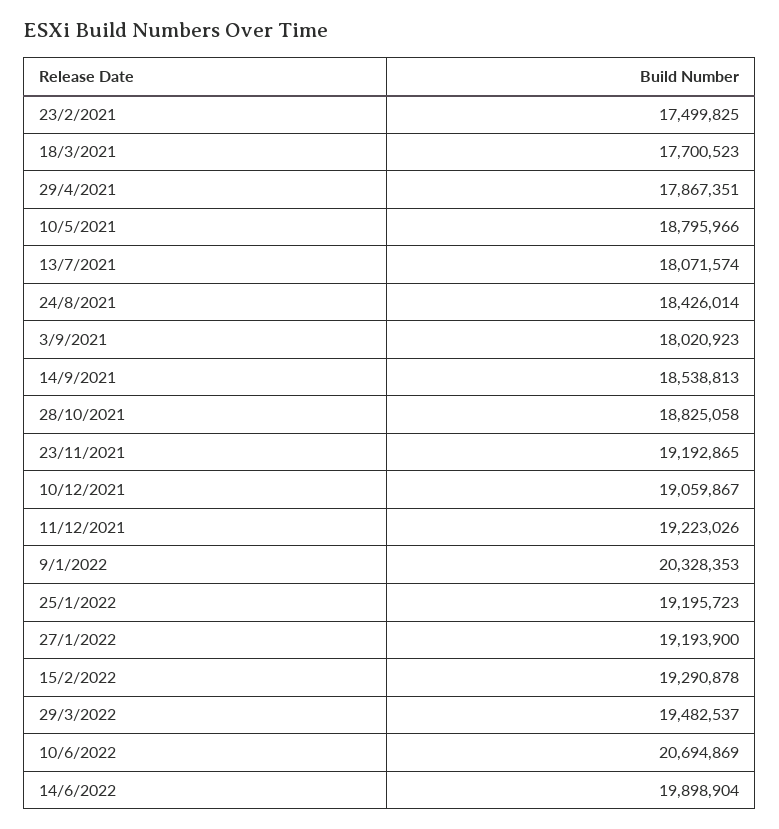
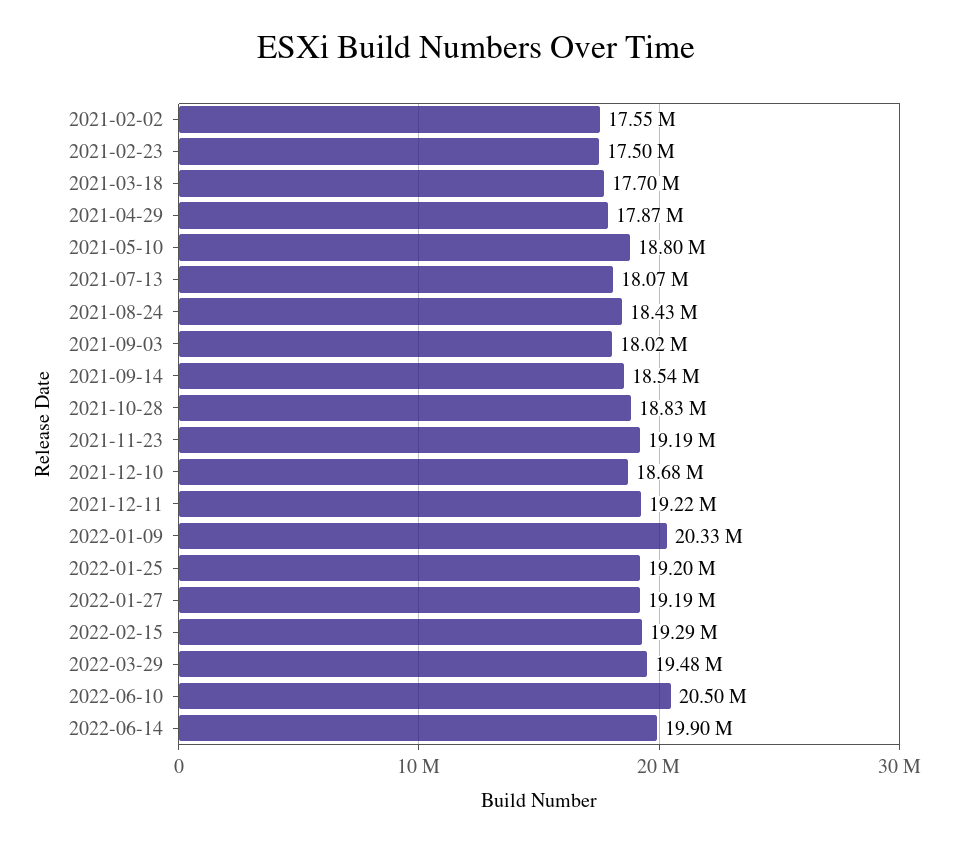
10/12/2021: 19059867 -> 18680000
10/6/2022: 20694869 -> 20500000
2021-02-02: none -> 17550000

